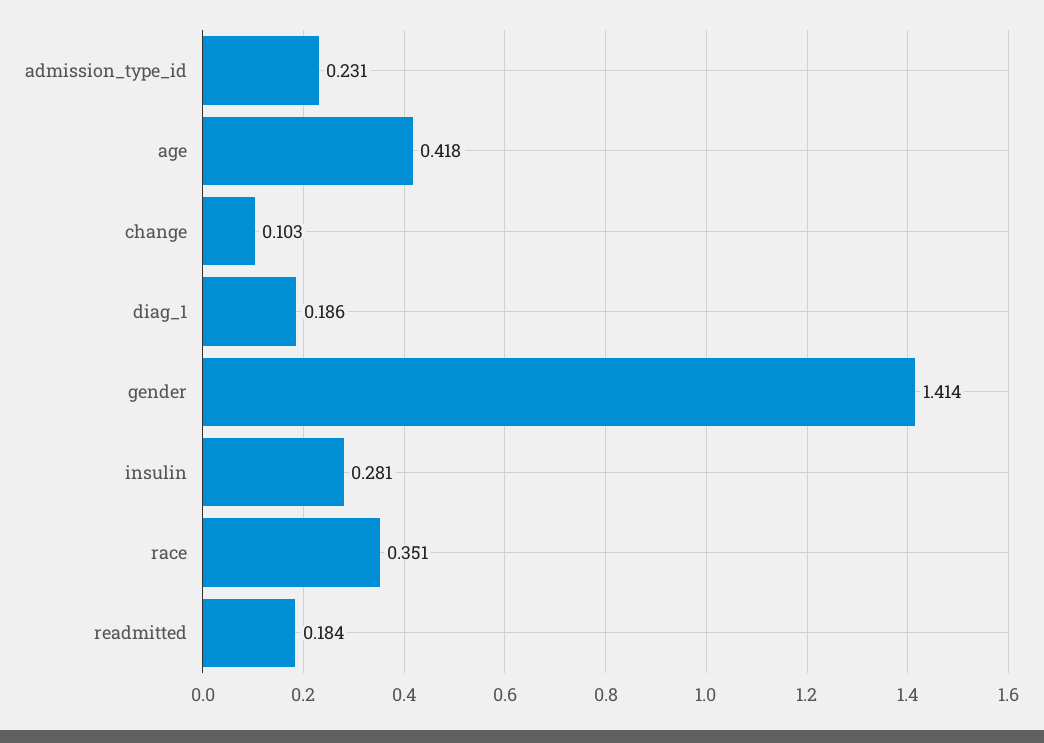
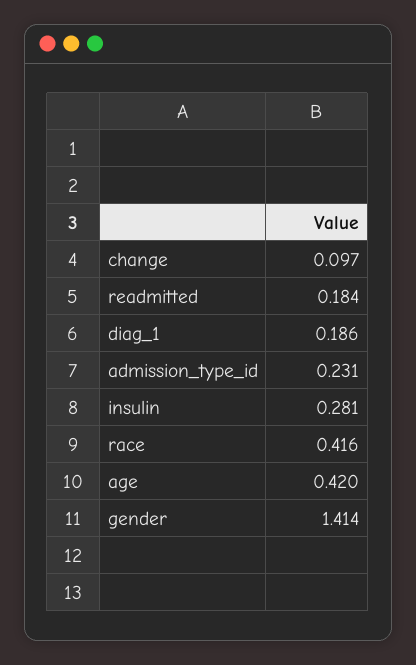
age: 0.418 -> 0.42
change: 0.103 -> 0.097
race: 0.351 -> 0.416

